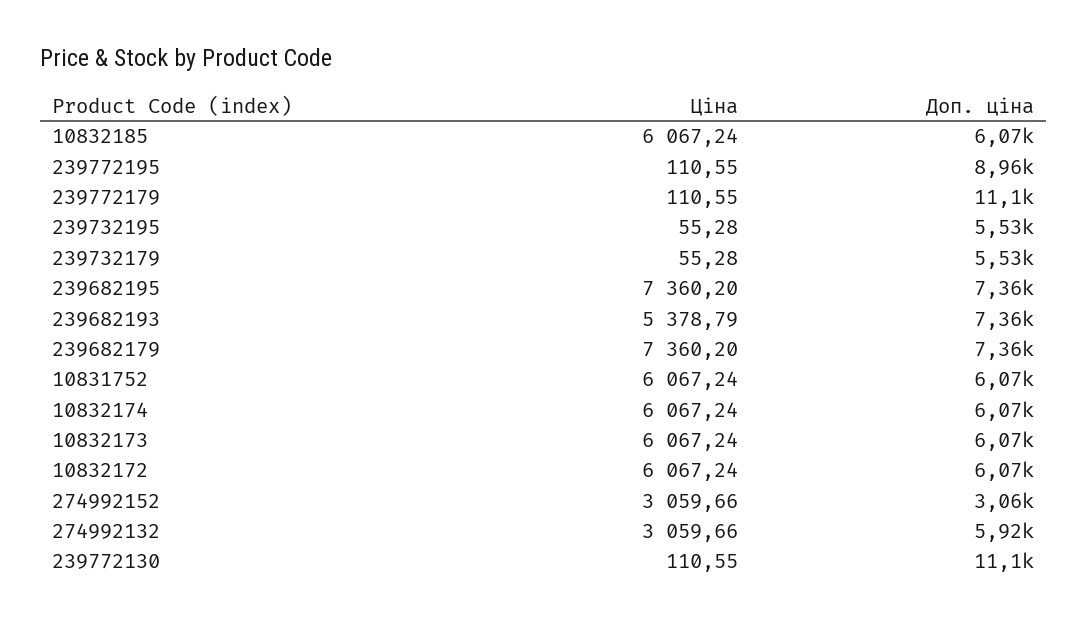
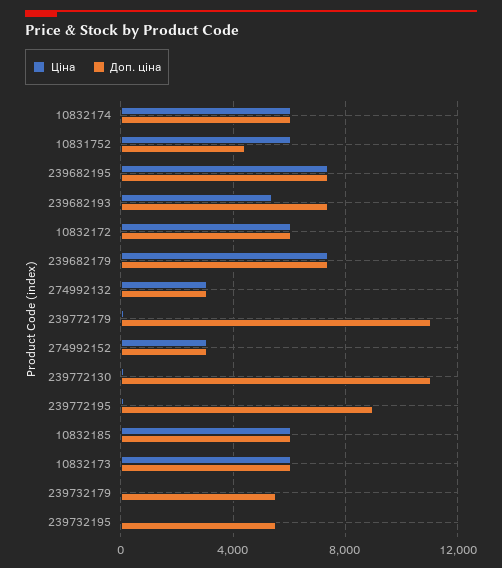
Доп. ціна, 10831752: 6070 -> 4500
Доп. ціна, 274992132: 5920 -> 3000

